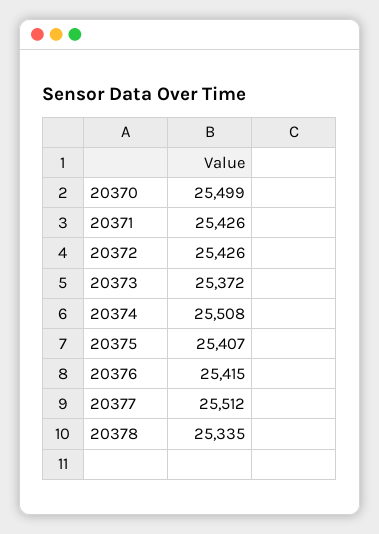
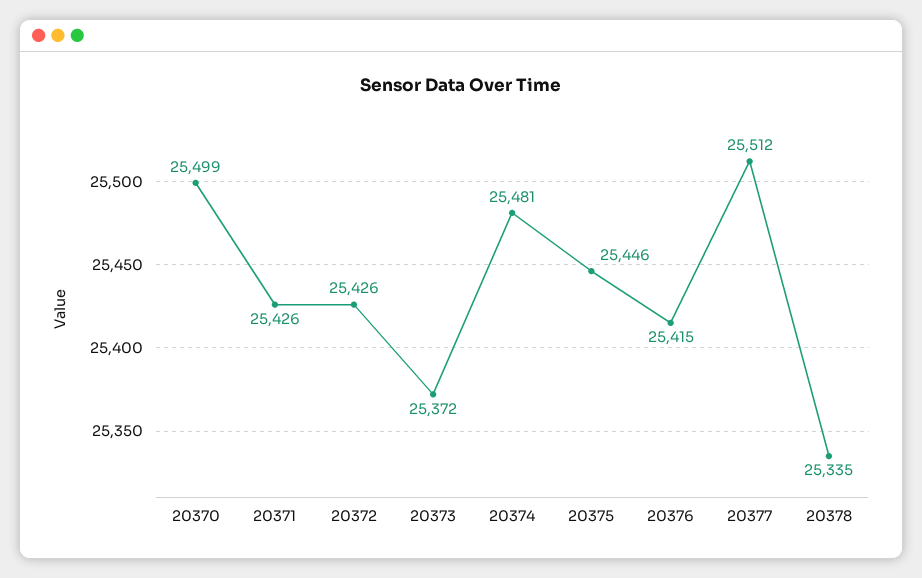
20374: 25508 -> 25481
20375: 25407 -> 25446

